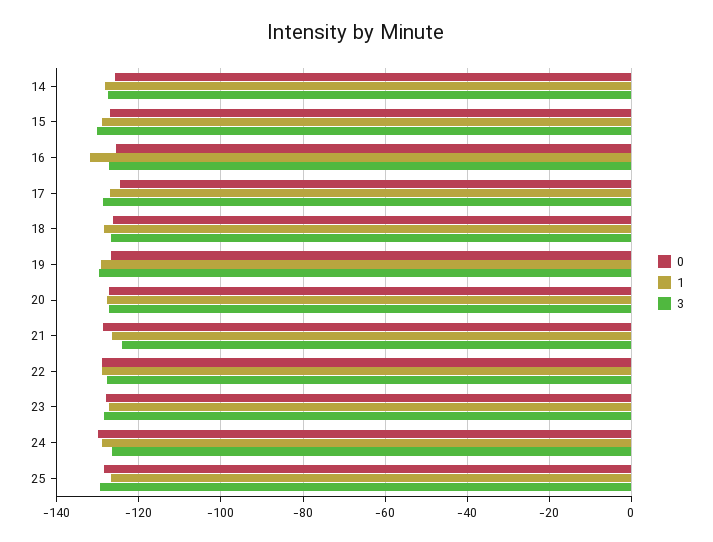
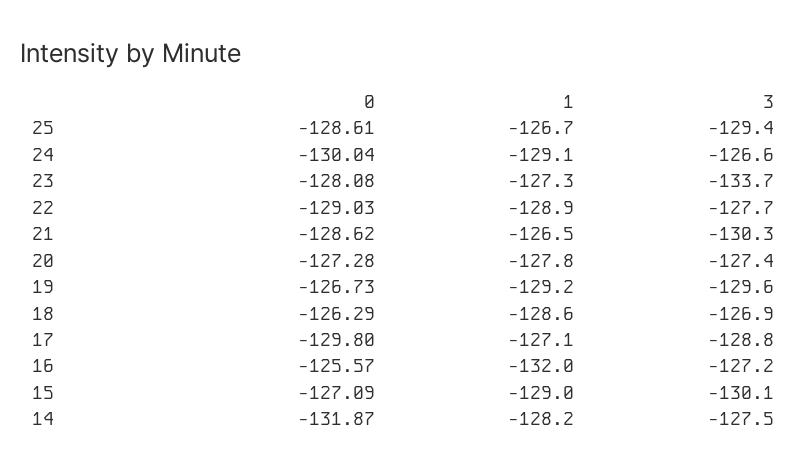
0, 14: -126 -> -131.87
0, 17: -124 -> -129.8
3, 21: -124 -> -130.3
3, 23: -128 -> -133.7

